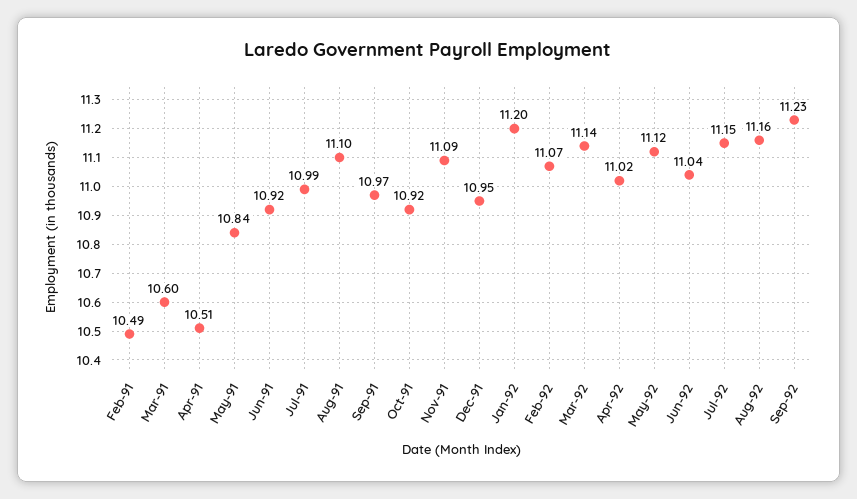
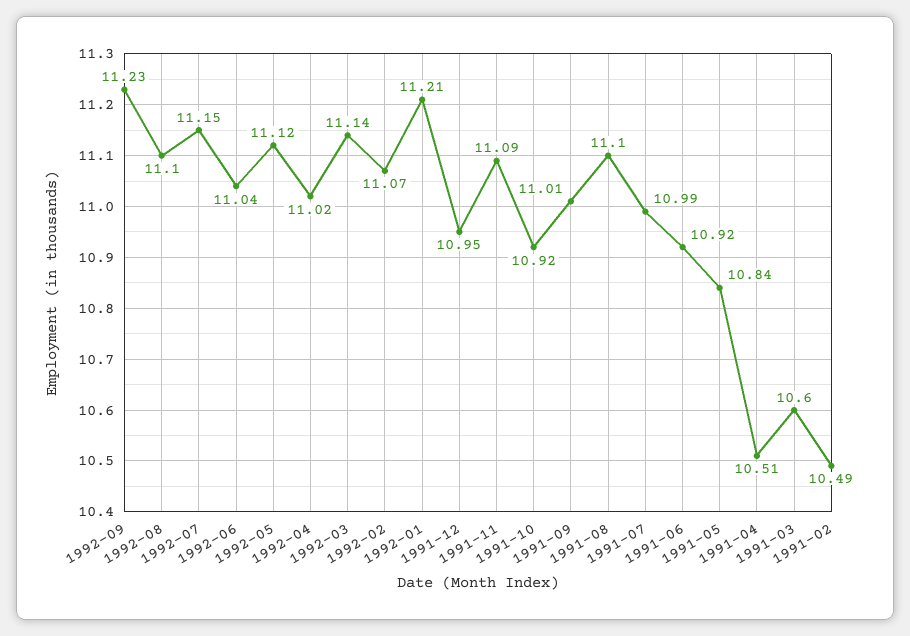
Sep-91: 10.97 -> 11.01
Jan-92: 11.2 -> 11.21
Aug-92: 11.16 -> 11.1

